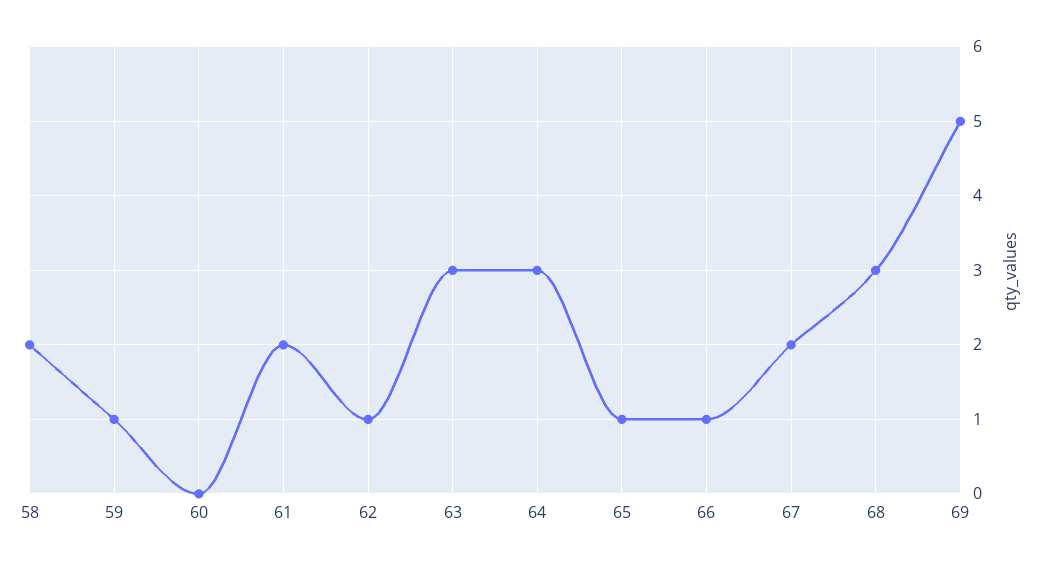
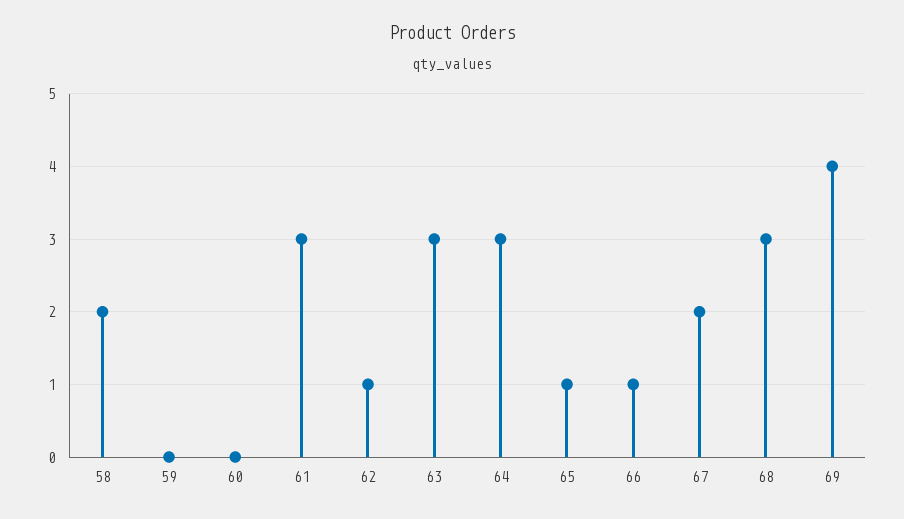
59: 1 -> 0
61: 2 -> 3
69: 5 -> 4

